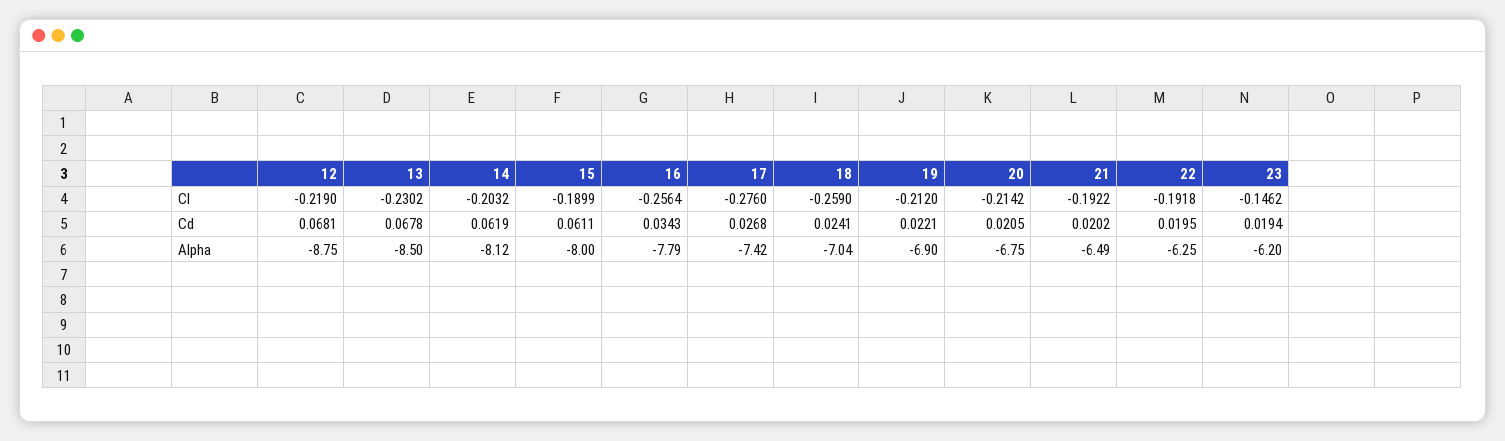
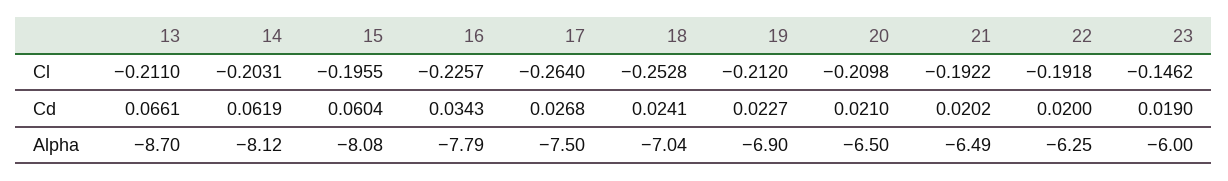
12, Cl: -0.219 -> none
13, Cl: -0.2302 -> -0.211
14, Cl: -0.2032 -> -0.2031
15, Cl: -0.1899 -> -0.1955
16, Cl: -0.2564 -> -0.2257
17, Cl: -0.276 -> -0.264
18, Cl: -0.259 -> -0.2528
20, Cl: -0.2142 -> -0.2098
12, Cd: 0.0681 -> none
13, Cd: 0.0678 -> 0.0661
15, Cd: 0.0611 -> 0.0604
19, Cd: 0.0221 -> 0.0227
20, Cd: 0.0205 -> 0.021
22, Cd: 0.0195 -> 0.02
23, Cd: 0.0194 -> 0.019
12, Alpha: -8.75 -> none
13, Alpha: -8.5 -> -8.7
15, Alpha: -8 -> -8.08
17, Alpha: -7.42 -> -7.5
20, Alpha: -6.75 -> -6.5
23, Alpha: -6.2 -> -6

